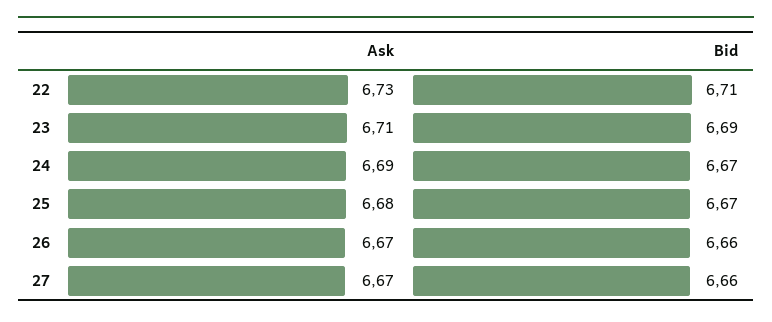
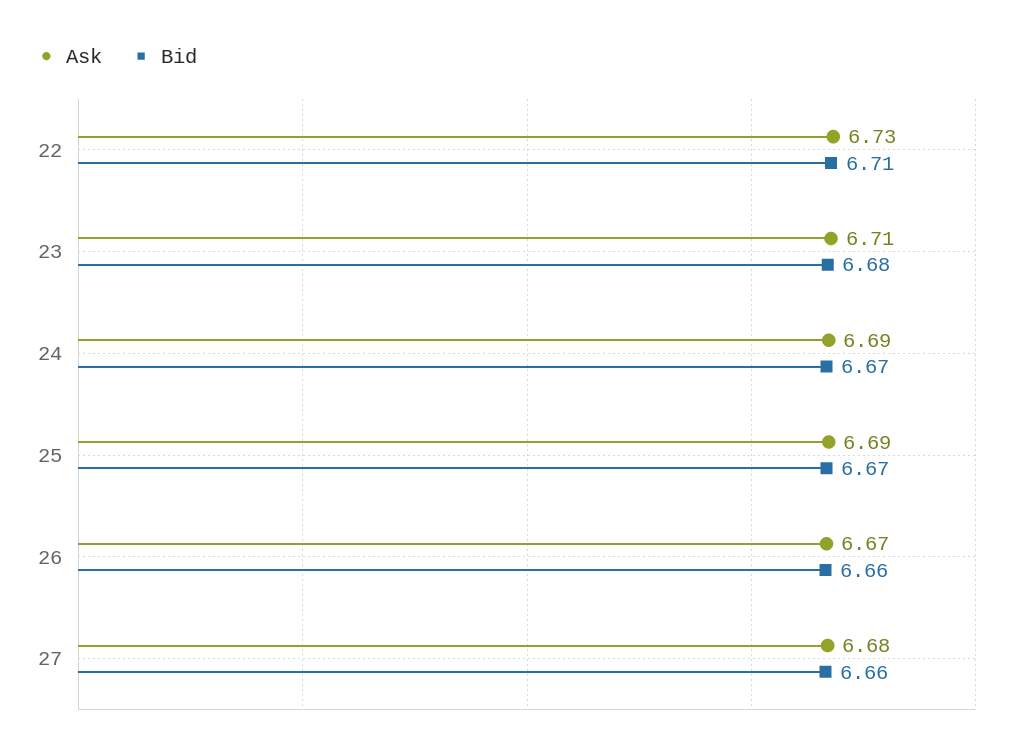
Bid, 23: 6.69 -> 6.68
Ask, 25: 6.68 -> 6.69
Ask, 27: 6.67 -> 6.68

